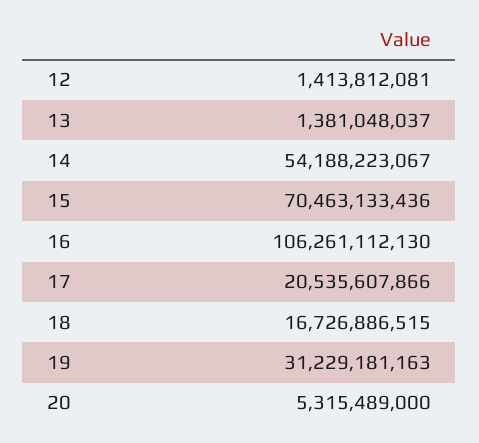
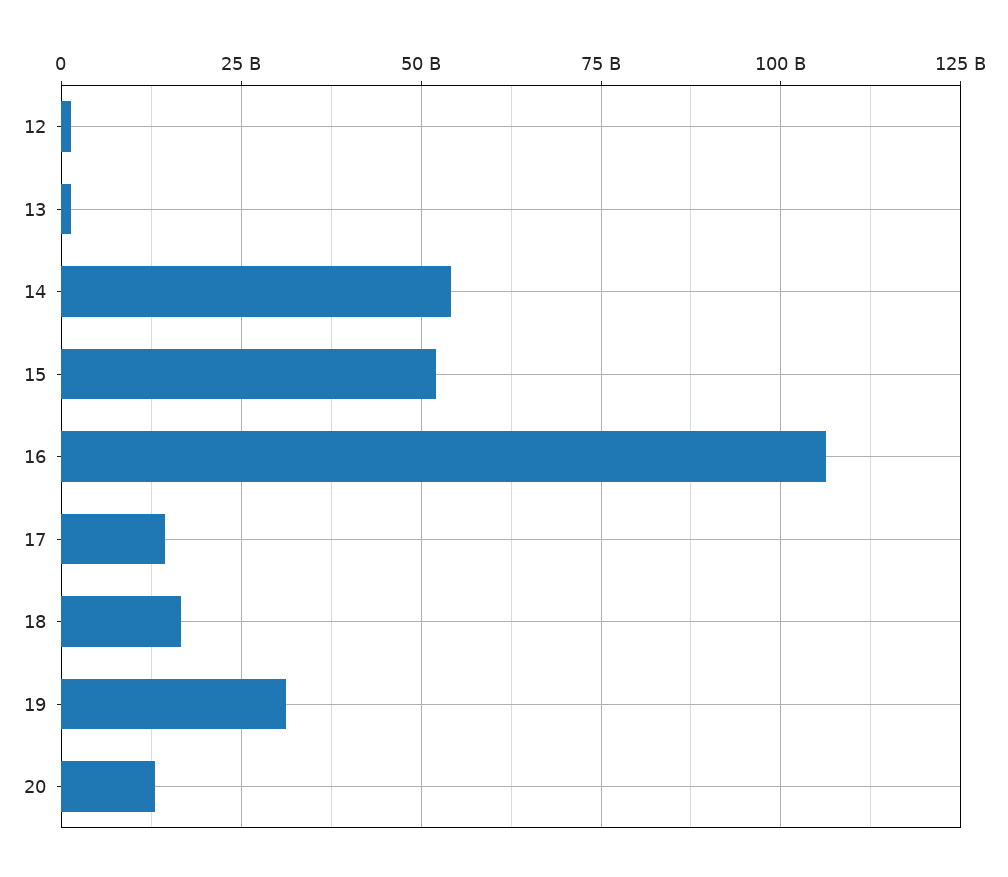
15: 70463133436 -> 52500000000
17: 20535607866 -> 15000000000
20: 5315489000 -> 12500000000

